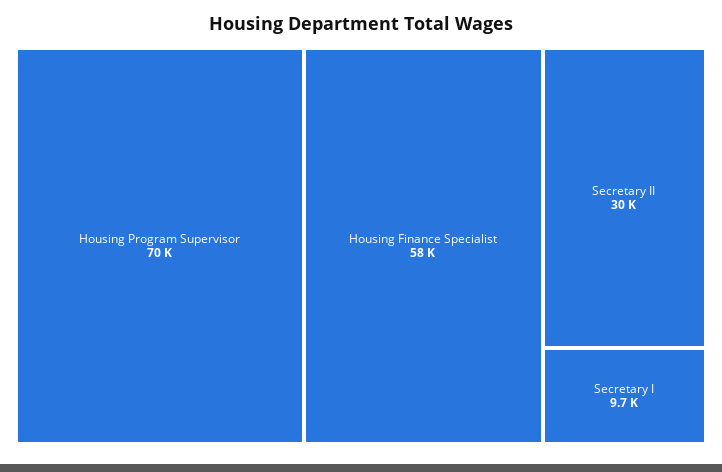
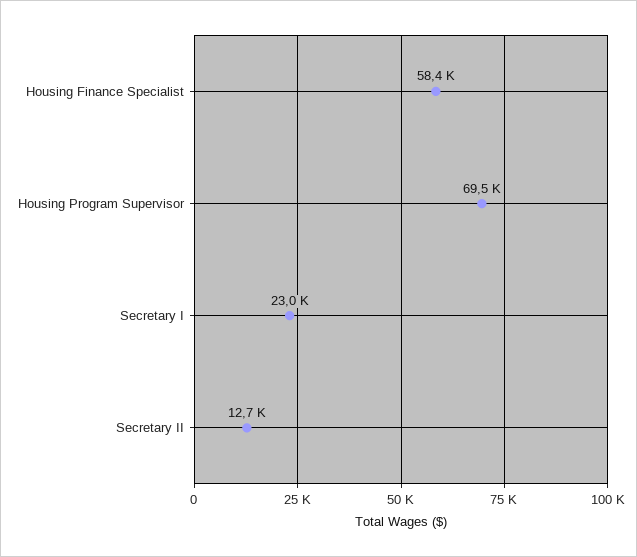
Secretary II: 30000 -> 12700
Secretary I: 9700 -> 23000

